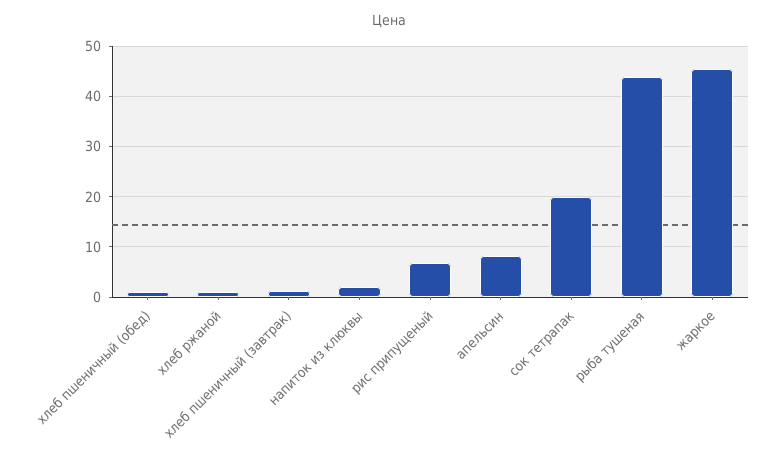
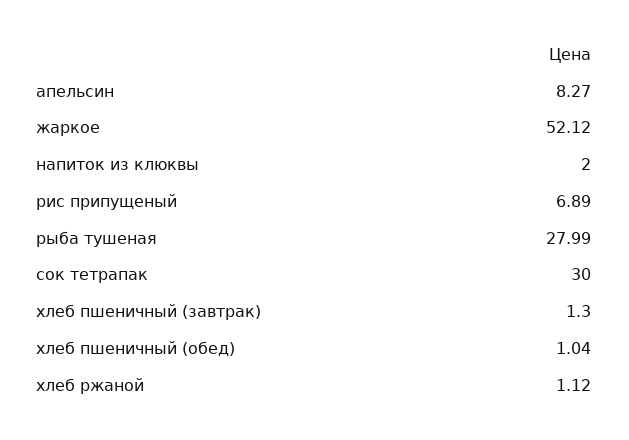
сок тетрапак: 20 -> 30
рыба тушеная: 44 -> 27.99
жаркое: 46 -> 52.12

